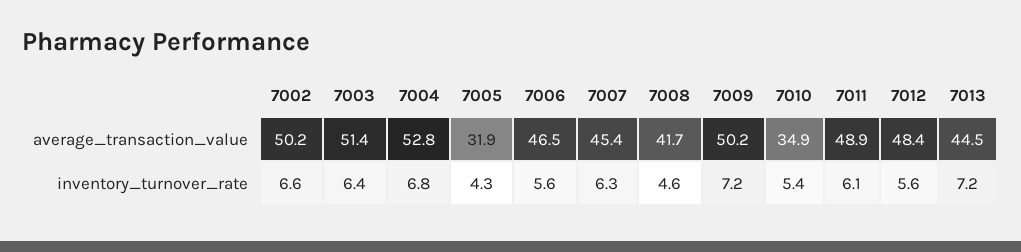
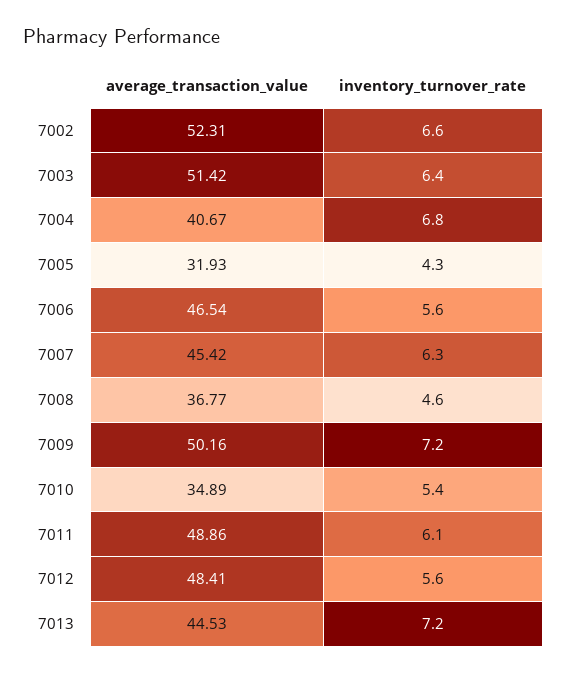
7002, average_transaction_value: 50.2 -> 52.31
7004, average_transaction_value: 52.8 -> 40.67
7008, average_transaction_value: 41.7 -> 36.77

